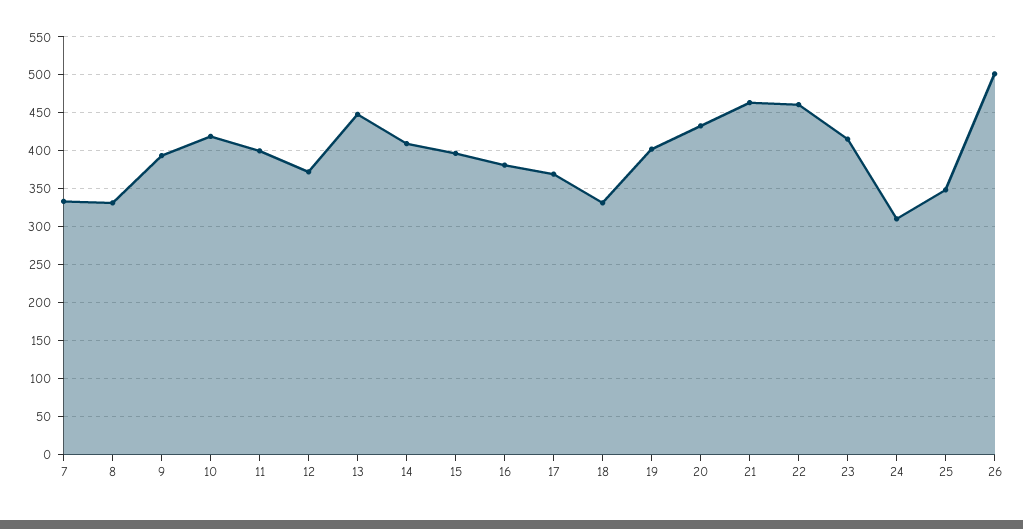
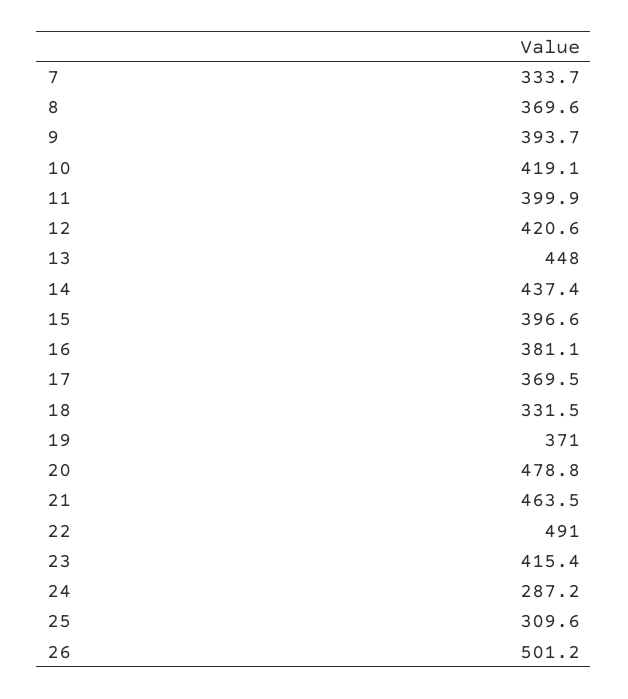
8: 330 -> 369.6
12: 370 -> 420.6
14: 410 -> 437.4
19: 400 -> 371
20: 430 -> 478.8
22: 460 -> 491
24: 310 -> 287.2
25: 350 -> 309.6

